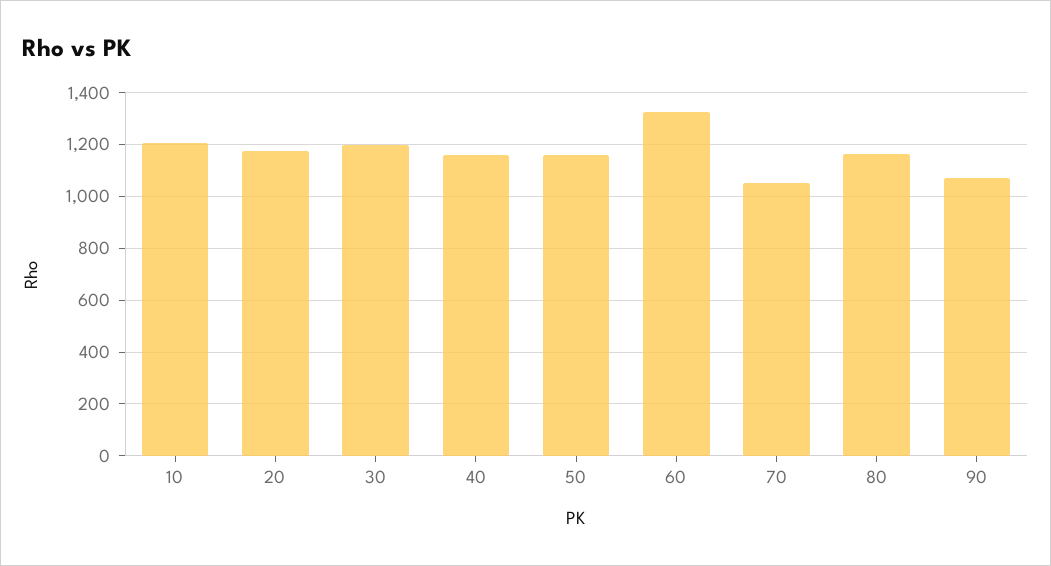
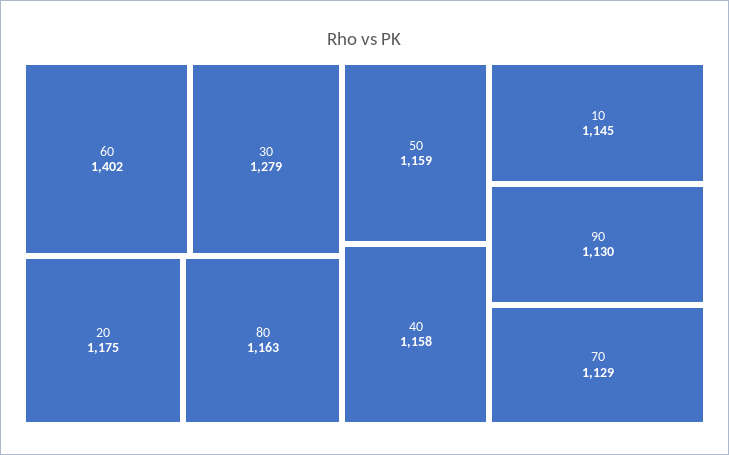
10: 1200 -> 1145
30: 1200 -> 1279
60: 1325 -> 1402
70: 1050 -> 1129
90: 1075 -> 1130

